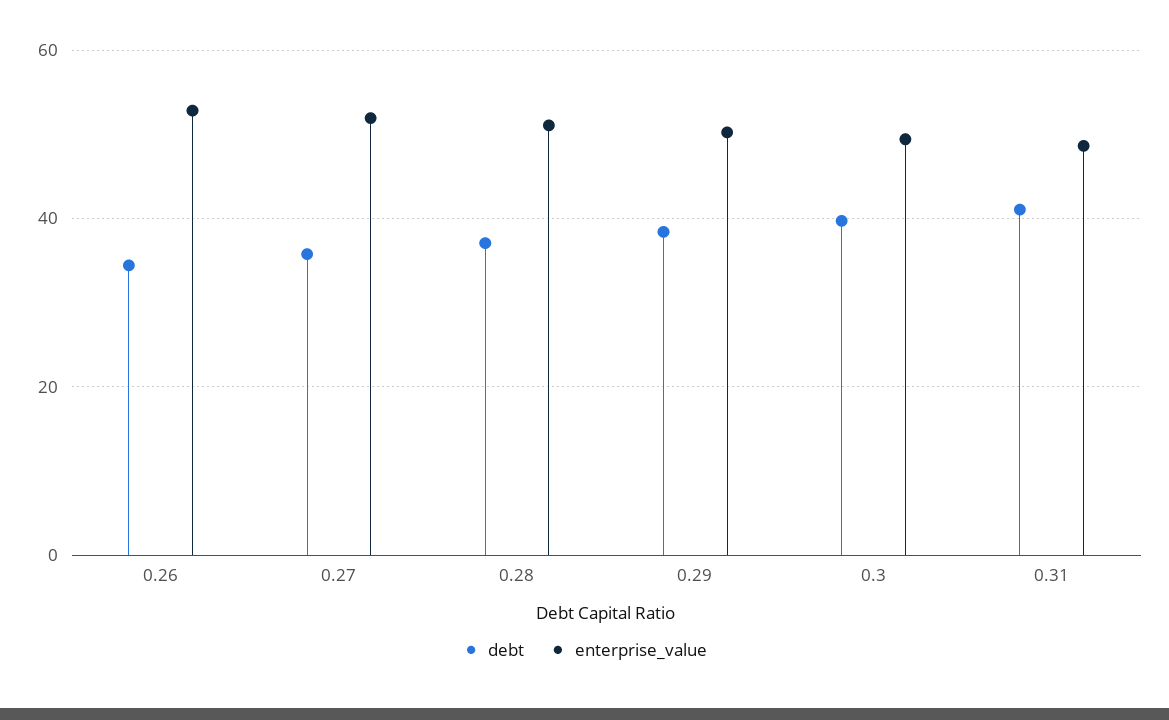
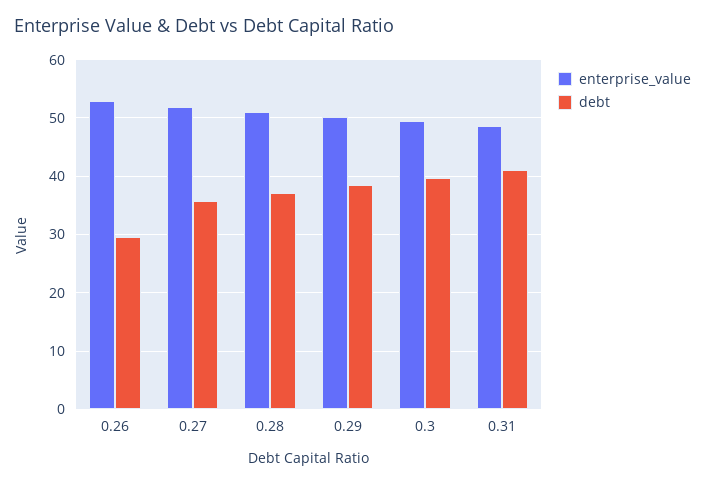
debt, 0.26: 34 -> 30

